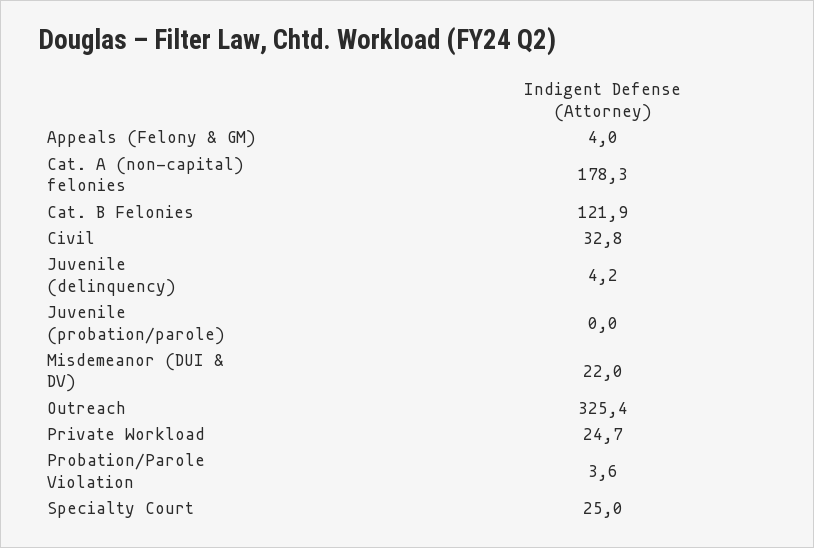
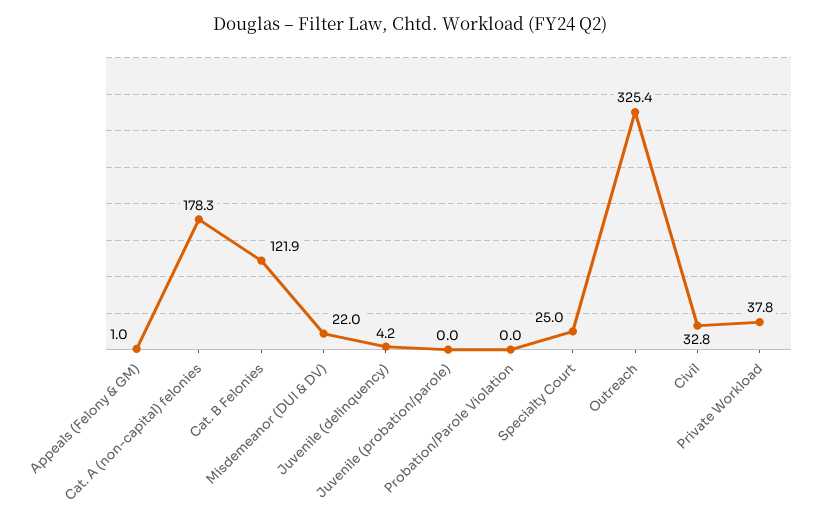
Appeals (Felony & GM): 4 -> 1
Private Workload: 24.7 -> 37.8
Probation/Parole Violation: 3.6 -> 0

